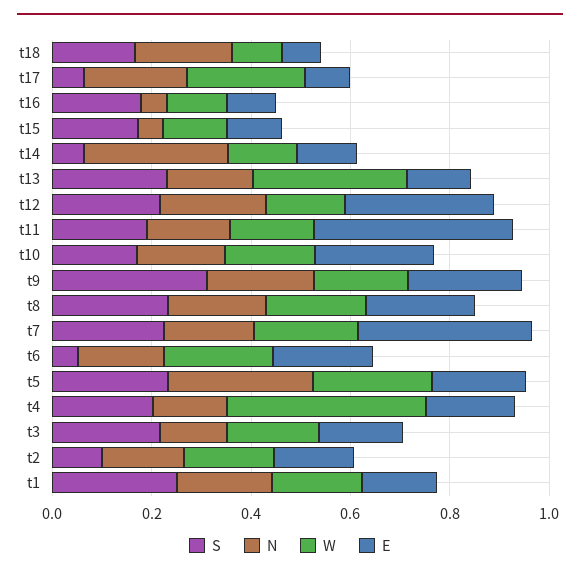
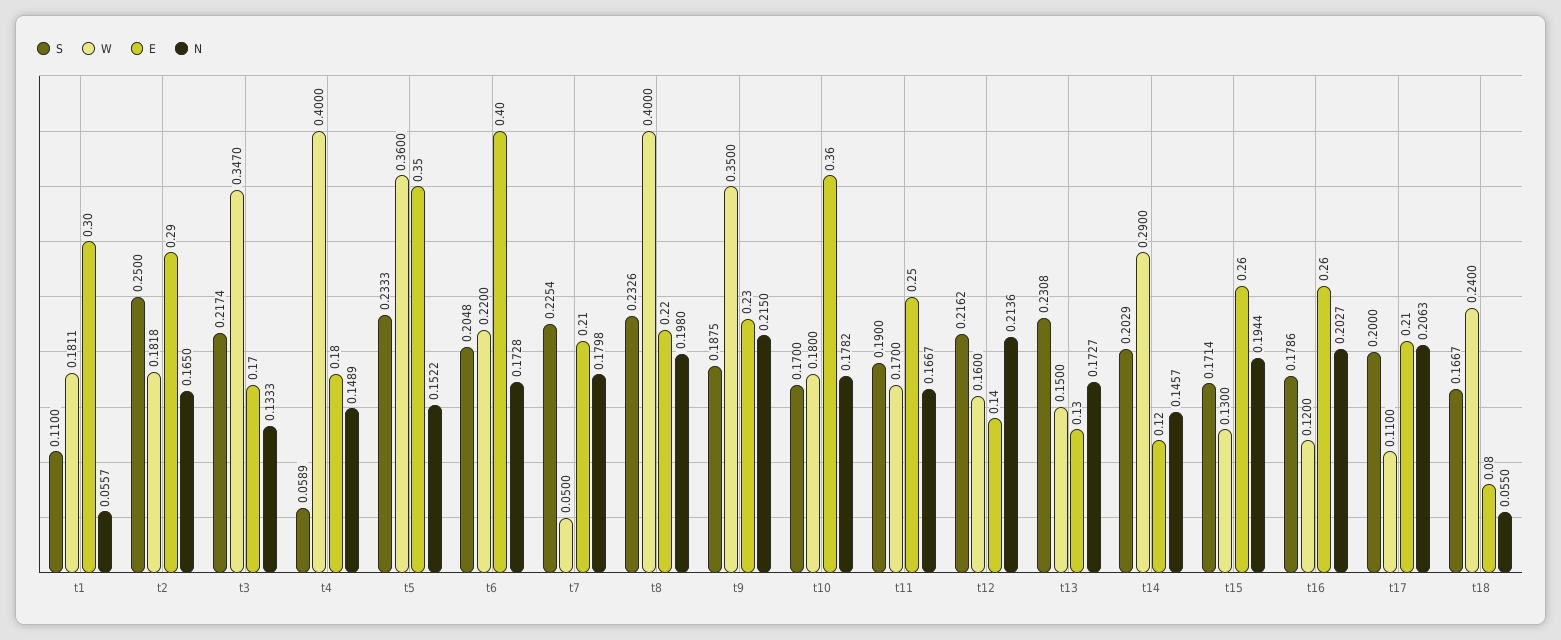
N, t18: 0.2 -> 0.055
W, t18: 0.1 -> 0.24
S, t17: 0.05 -> 0.2
W, t17: 0.25 -> 0.11
E, t17: 0.1 -> 0.21
N, t16: 0.05 -> 0.2027
E, t16: 0.1 -> 0.26
N, t15: 0.05 -> 0.1944
E, t15: 0.1 -> 0.26
S, t14: 0.05 -> 0.2029
N, t14: 0.3 -> 0.1457
W, t14: 0.15 -> 0.29
W, t13: 0.3 -> 0.15
E, t12: 0.3 -> 0.14
E, t11: 0.4 -> 0.25
E, t10: 0.25 -> 0.36
S, t9: 0.3 -> 0.1875
W, t9: 0.2 -> 0.35
W, t8: 0.2 -> 0.4
W, t7: 0.2 -> 0.05
E, t7: 0.35 -> 0.21
S, t6: 0.05 -> 0.2048
E, t6: 0.2 -> 0.4
N, t5: 0.3 -> 0.1522
W, t5: 0.25 -> 0.36
E, t5: 0.2 -> 0.35
S, t4: 0.2 -> 0.0589
W, t3: 0.2 -> 0.347
S, t2: 0.1 -> 0.25
E, t2: 0.15 -> 0.29
S, t1: 0.25 -> 0.11
N, t1: 0.2 -> 0.0557
E, t1: 0.15 -> 0.3

